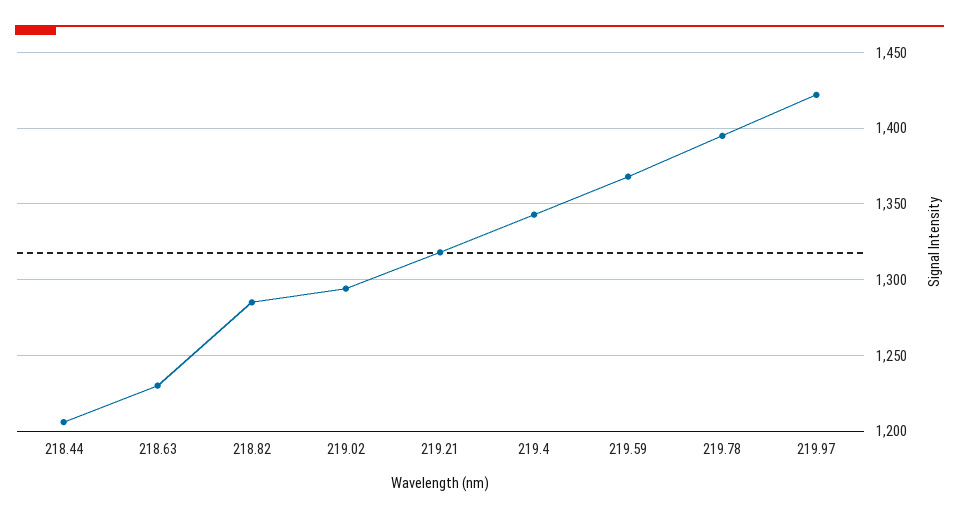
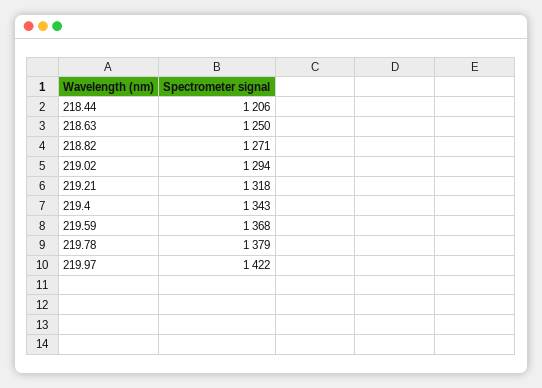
218.63: 1230 -> 1250
218.82: 1285 -> 1271
219.78: 1395 -> 1379

